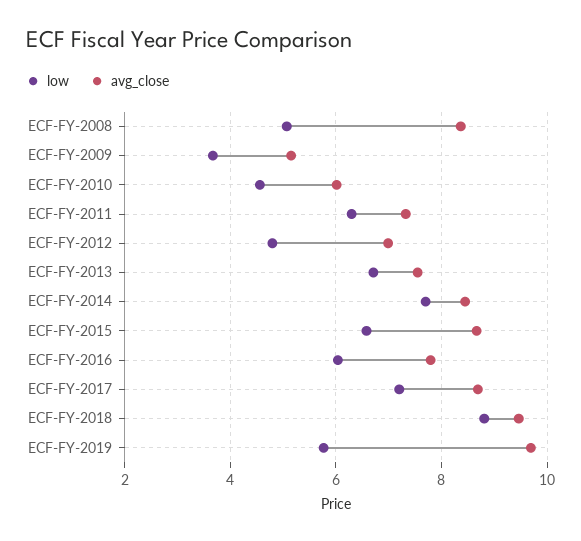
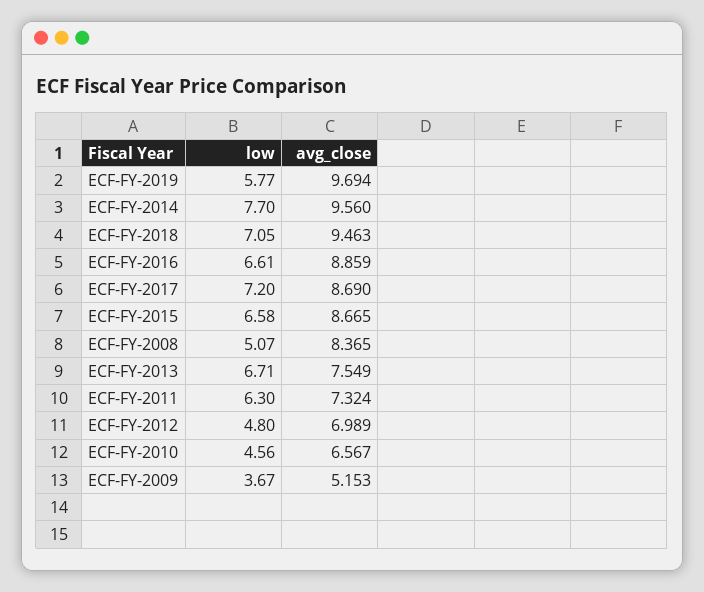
avg_close, ECF-FY-2010: 6 -> 6.567
avg_close, ECF-FY-2014: 8.4 -> 9.56
low, ECF-FY-2016: 6 -> 6.61
avg_close, ECF-FY-2016: 7.8 -> 8.859
low, ECF-FY-2018: 8.8 -> 7.05

